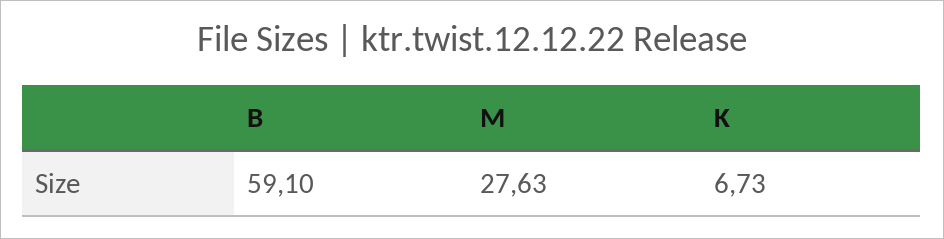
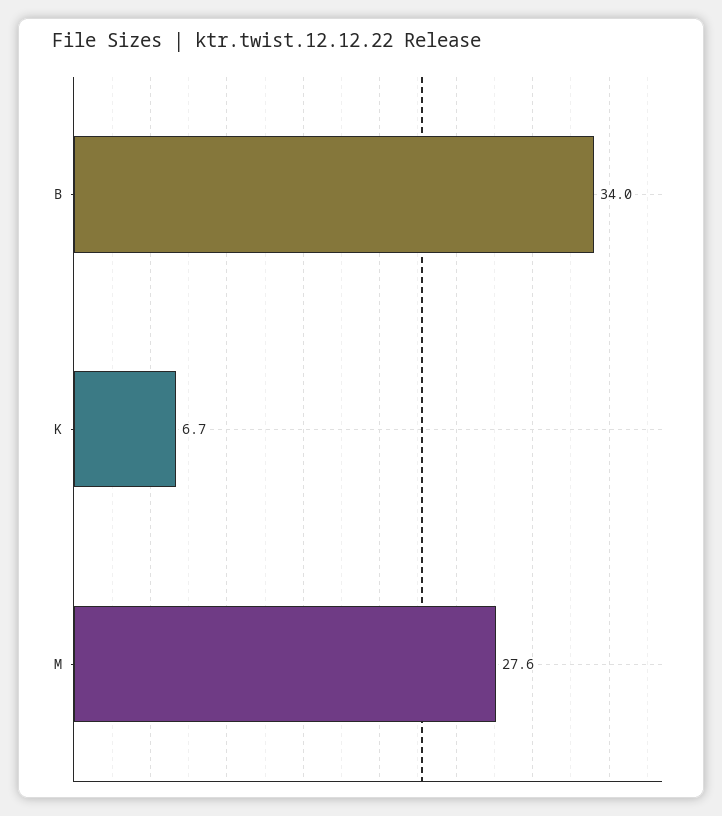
B: 59.1 -> 34

